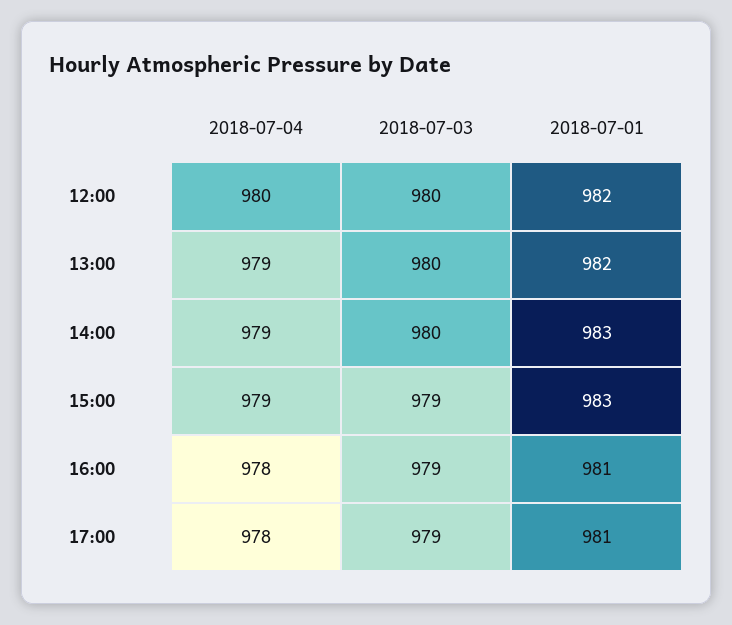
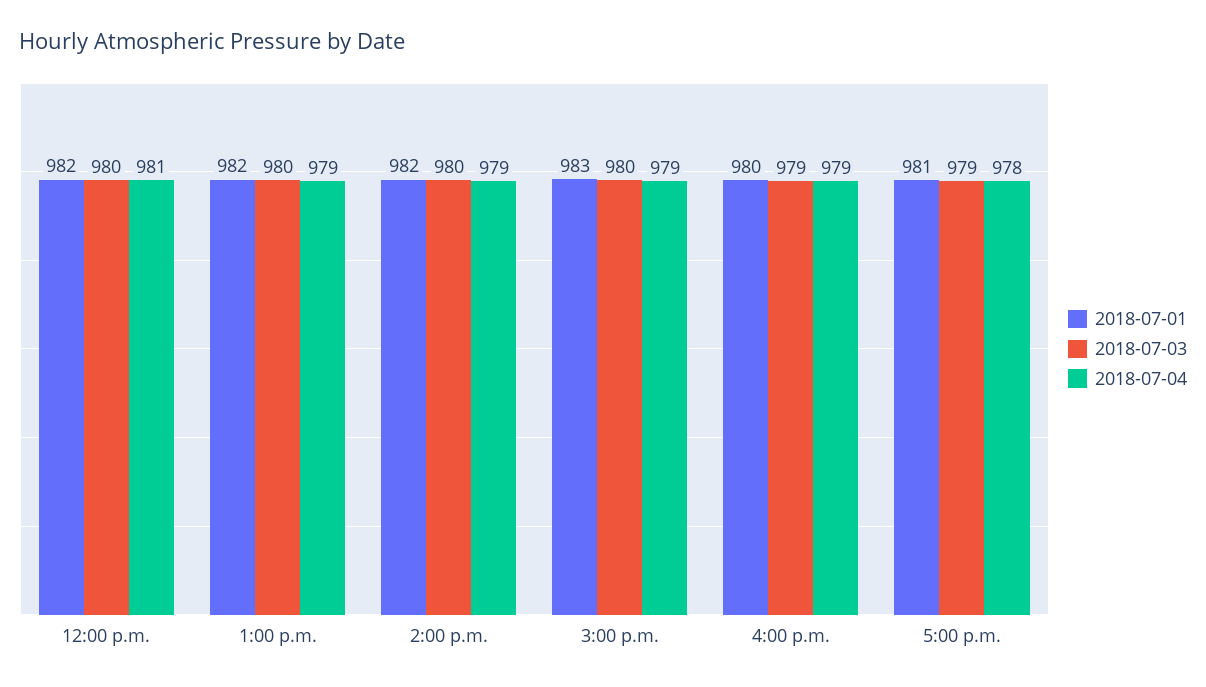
2018-07-04, 12:00: 980 -> 981
2018-07-01, 14:00: 983 -> 982
2018-07-03, 15:00: 979 -> 980
2018-07-04, 16:00: 978 -> 979
2018-07-01, 16:00: 981 -> 980

